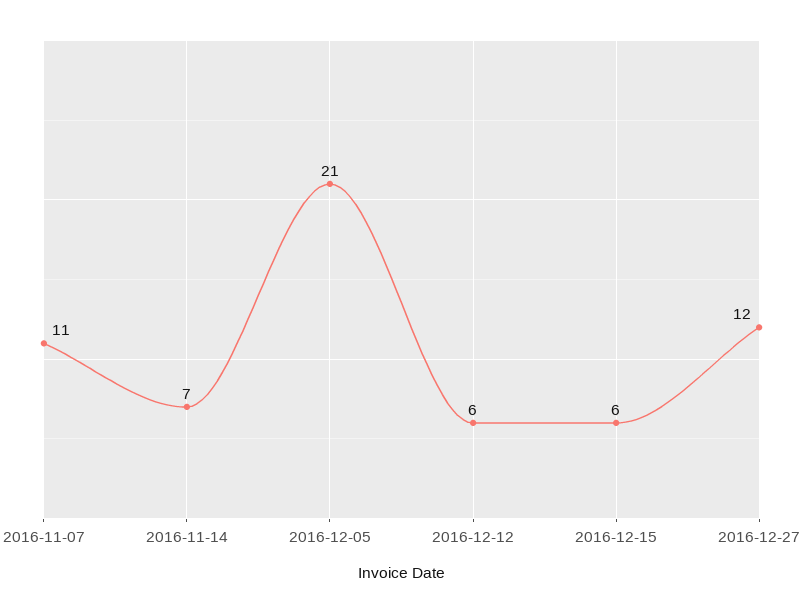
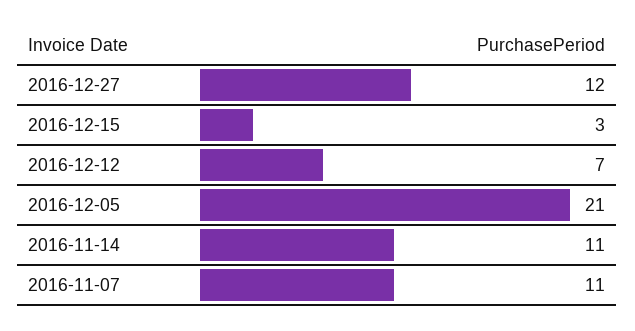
2016-11-14: 7 -> 11
2016-12-12: 6 -> 7
2016-12-15: 6 -> 3

